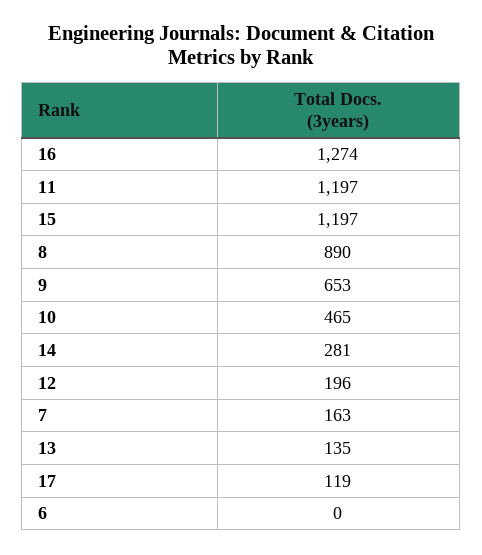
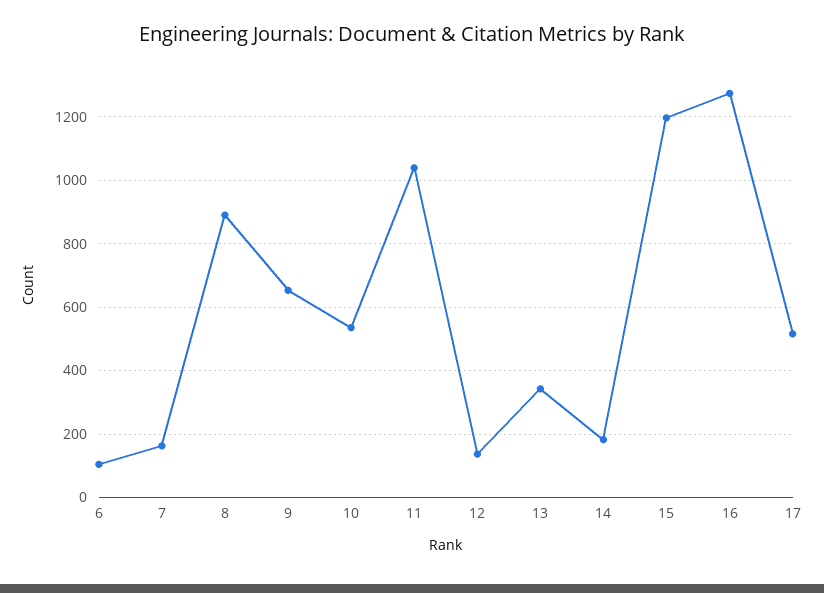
11: 1197 -> 1040
10: 465 -> 540
14: 281 -> 180
12: 196 -> 140
13: 135 -> 340
17: 119 -> 520
6: 0 -> 100

